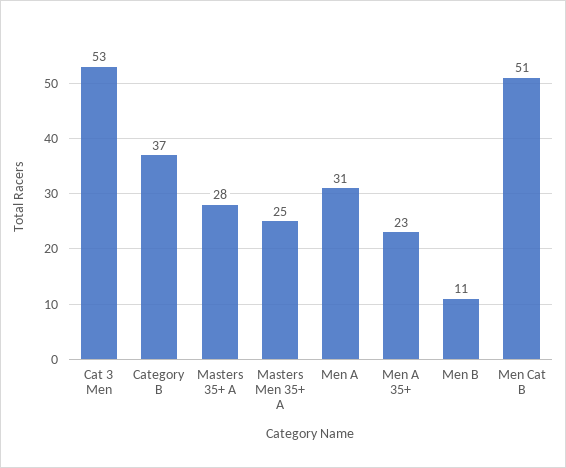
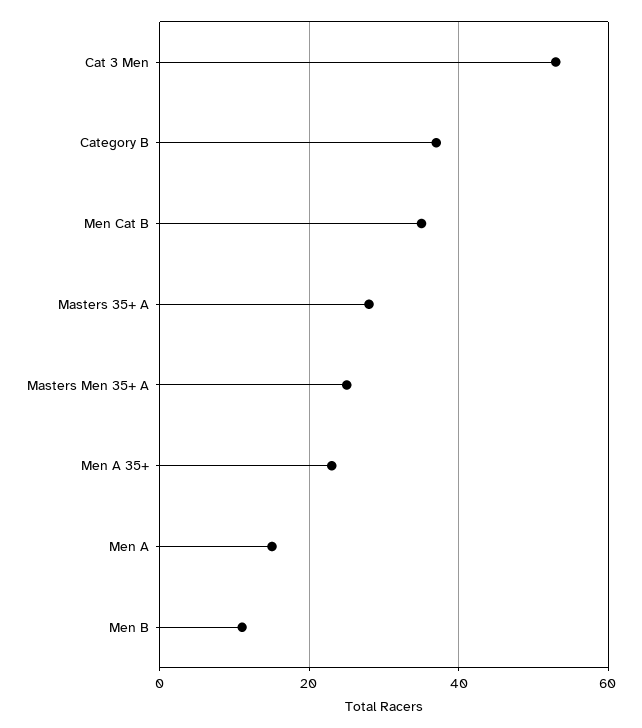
Men A: 31 -> 15
Men Cat B: 51 -> 35

